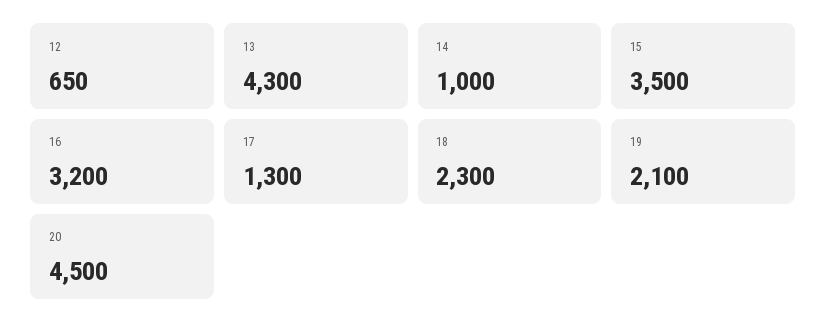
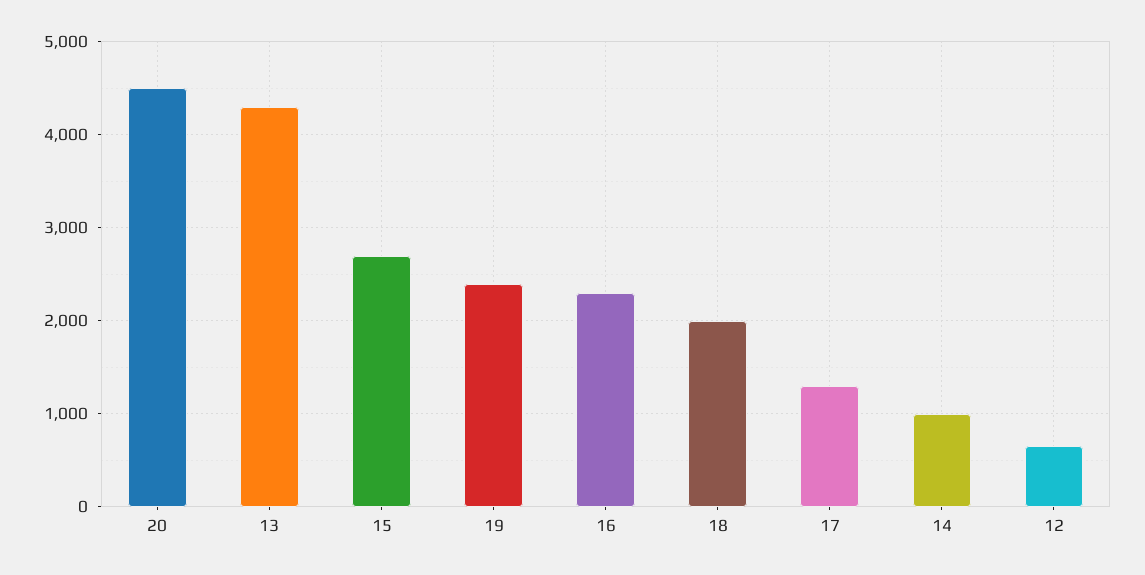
15: 3500 -> 2700
16: 3200 -> 2300
18: 2300 -> 2000
19: 2100 -> 2400

